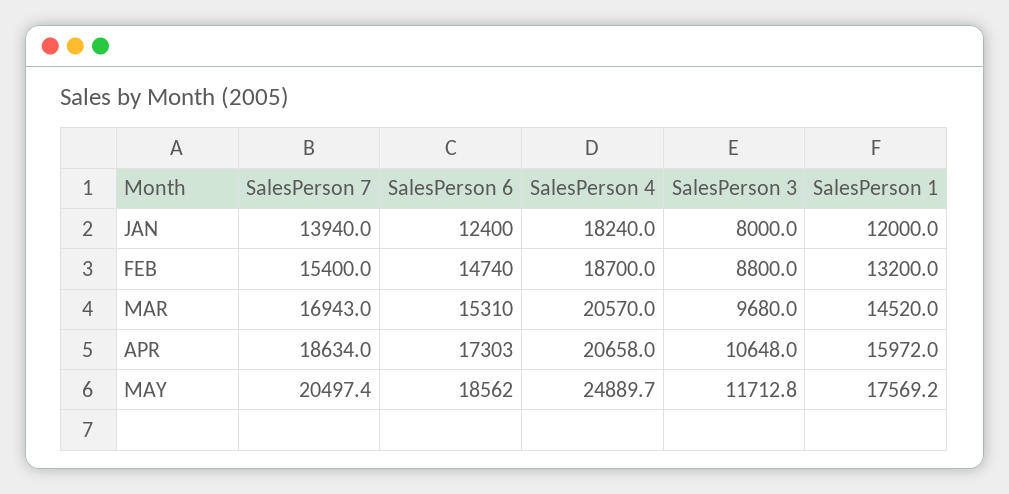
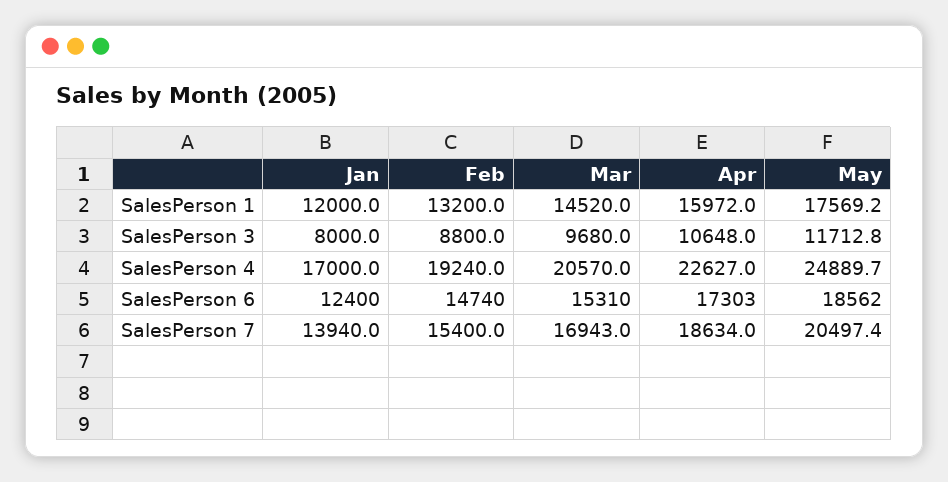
SalesPerson 4, JAN: 18240 -> 17000
SalesPerson 4, FEB: 18700 -> 19240
SalesPerson 4, APR: 20658 -> 22627

